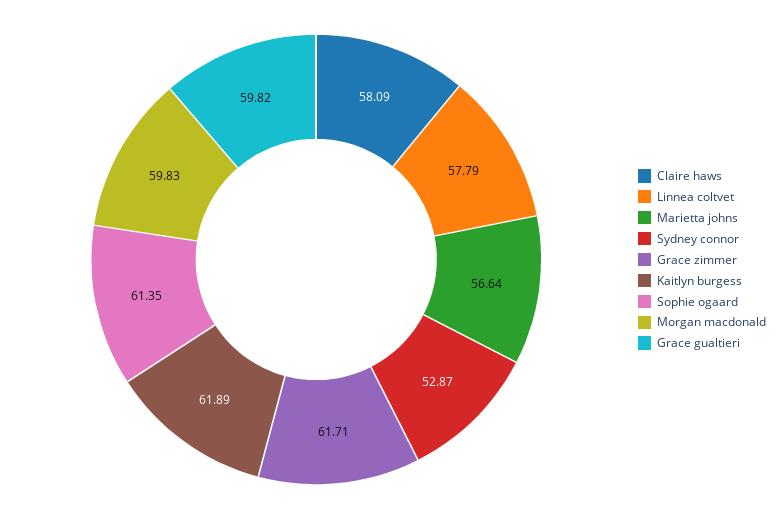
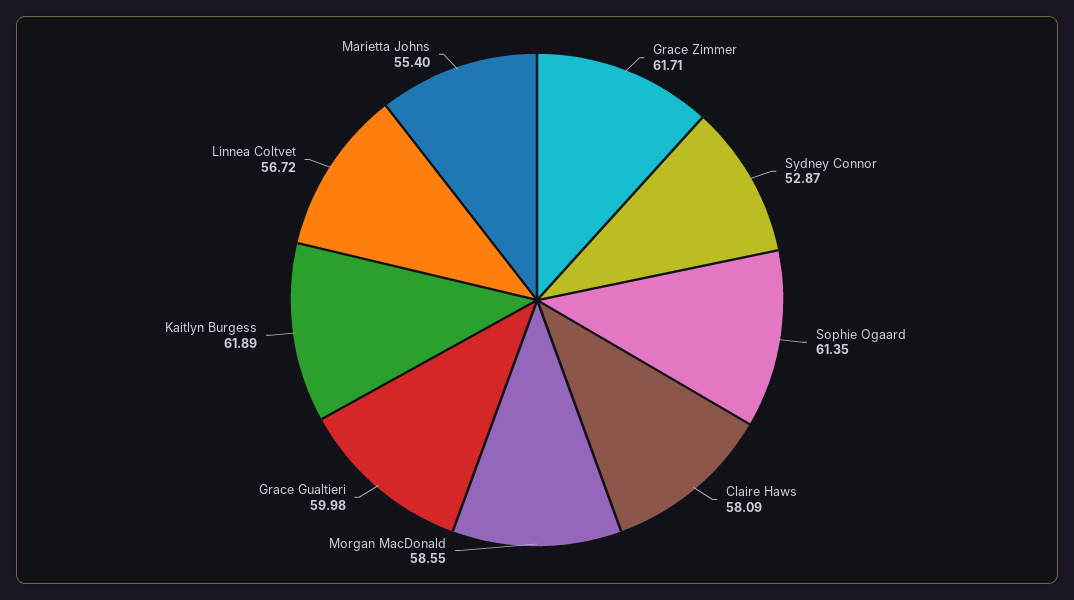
Linnea coltvet: 57.79 -> 56.72
Marietta johns: 56.64 -> 55.4
Morgan macdonald: 59.83 -> 58.55
Grace gualtieri: 59.82 -> 59.98

